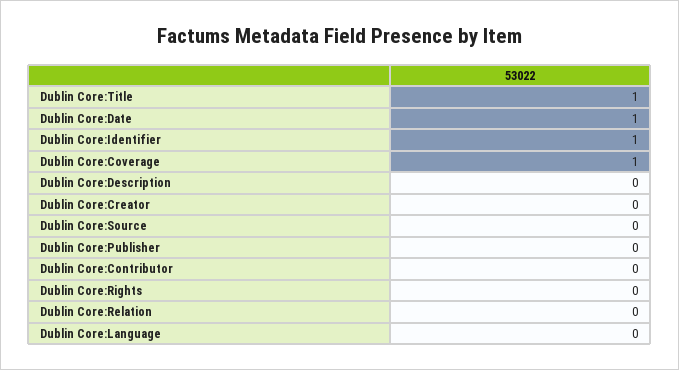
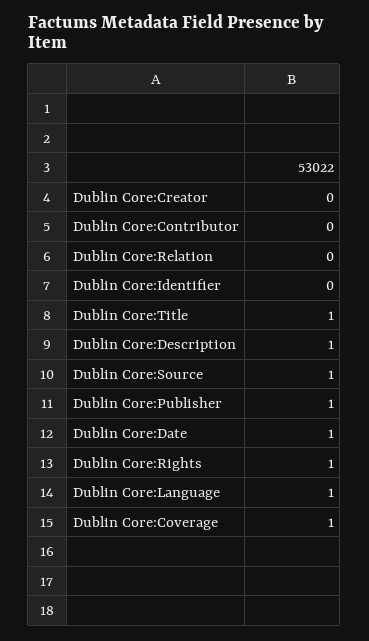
Dublin Core:Identifier: 1 -> 0
Dublin Core:Description: 0 -> 1
Dublin Core:Source: 0 -> 1
Dublin Core:Publisher: 0 -> 1
Dublin Core:Rights: 0 -> 1
Dublin Core:Language: 0 -> 1

